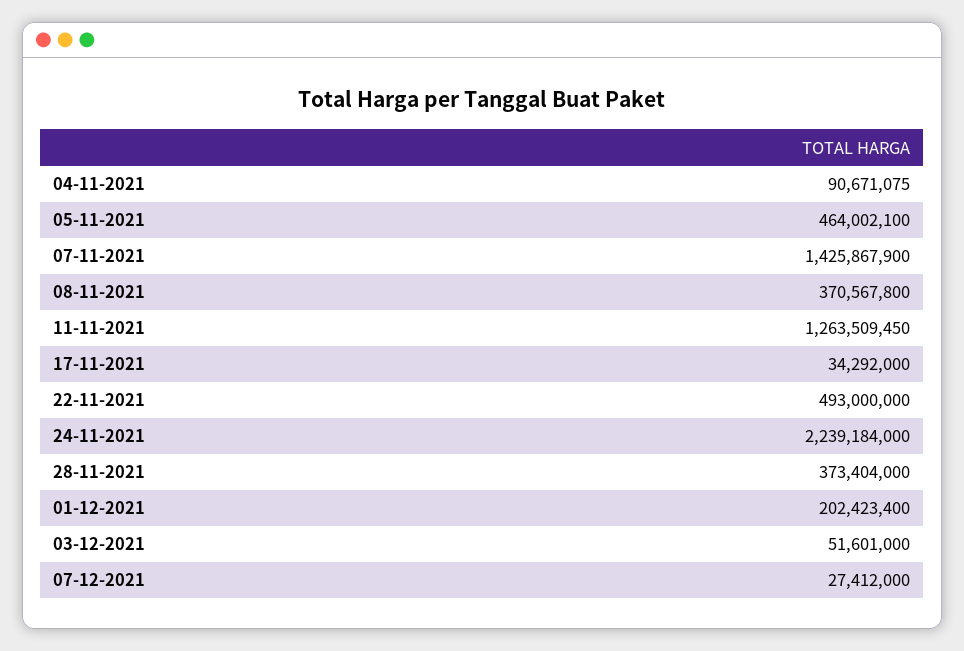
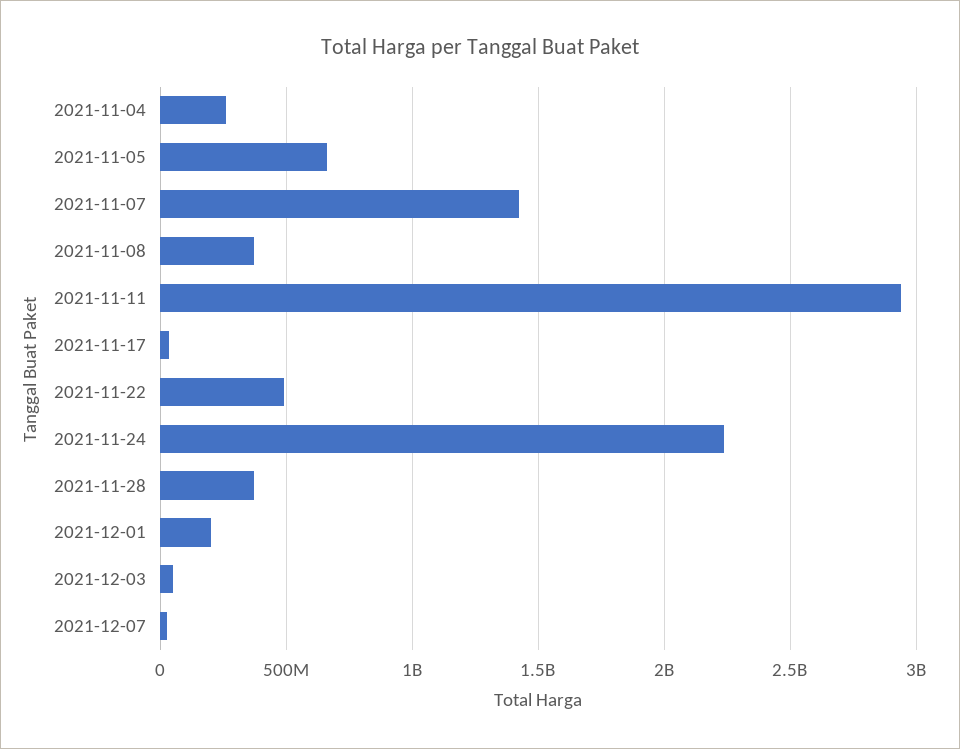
04-11-2021: 90671075 -> 250000000
05-11-2021: 464002100 -> 650000000
11-11-2021: 1263509450 -> 2950000000

